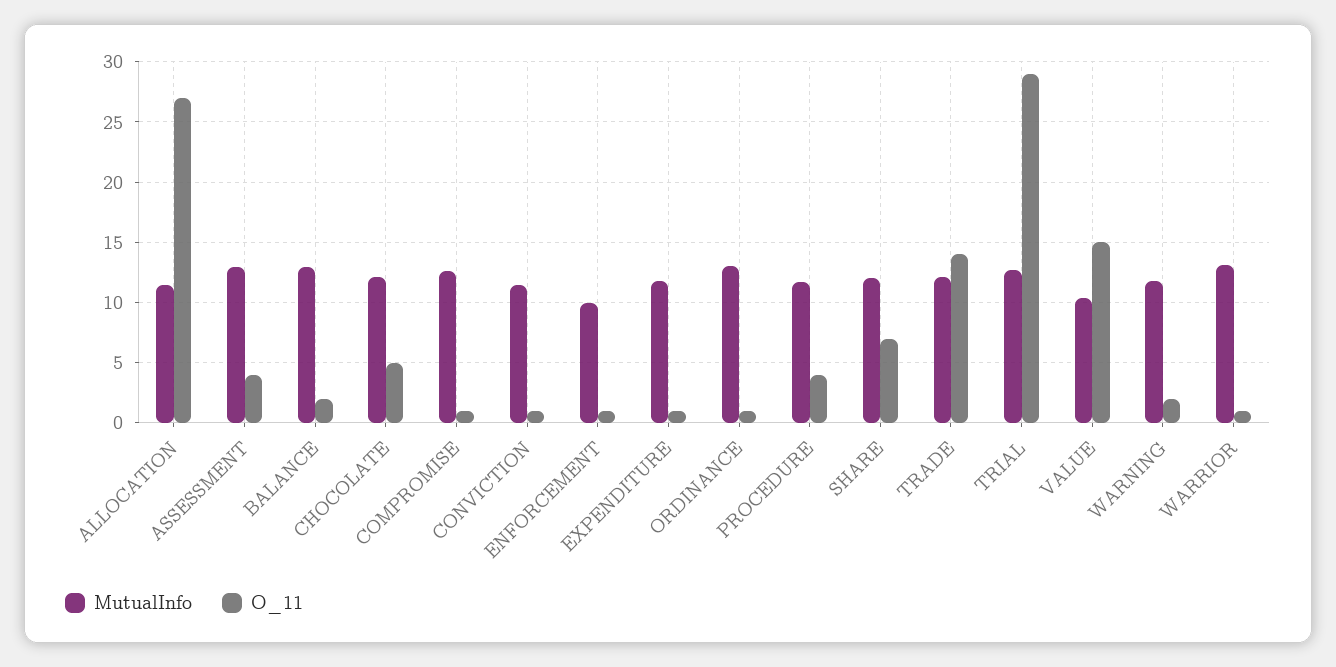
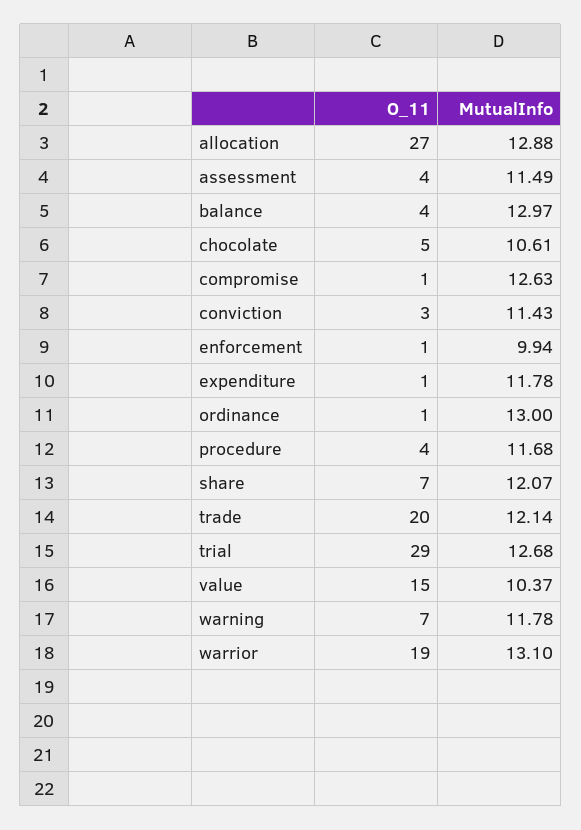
MutualInfo, ALLOCATION: 11.5 -> 12.88
MutualInfo, ASSESSMENT: 13 -> 11.49
O_11, BALANCE: 2 -> 4
MutualInfo, CHOCOLATE: 12 -> 10.61
O_11, CONVICTION: 1 -> 3
O_11, TRADE: 14 -> 20
O_11, WARNING: 2 -> 7
O_11, WARRIOR: 1 -> 19

